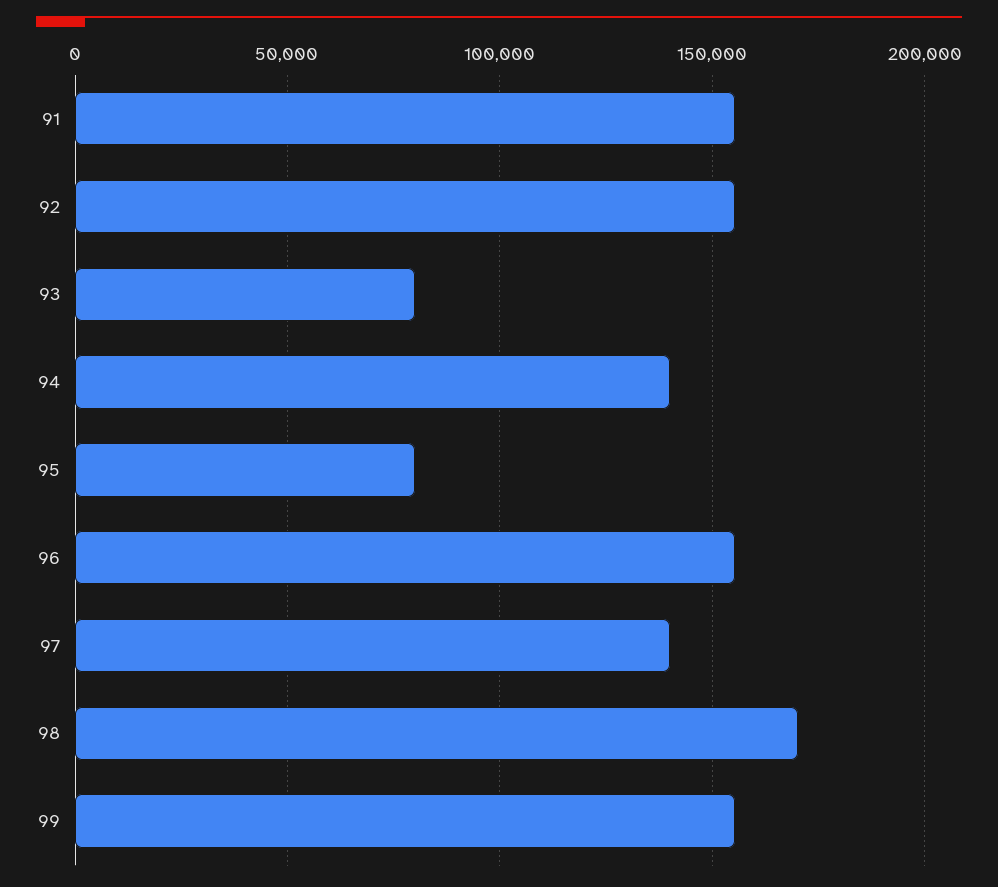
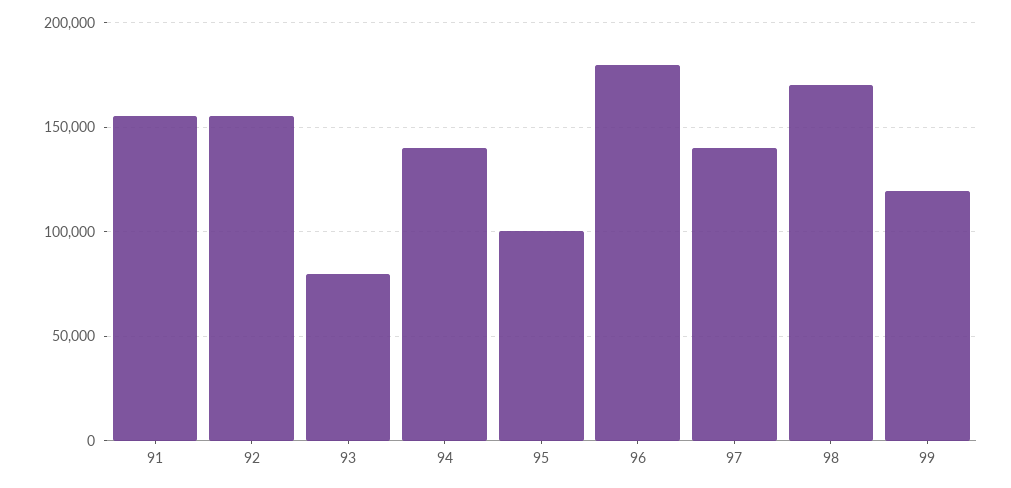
95: 80000 -> 100000
96: 155000 -> 180000
99: 155000 -> 120000

